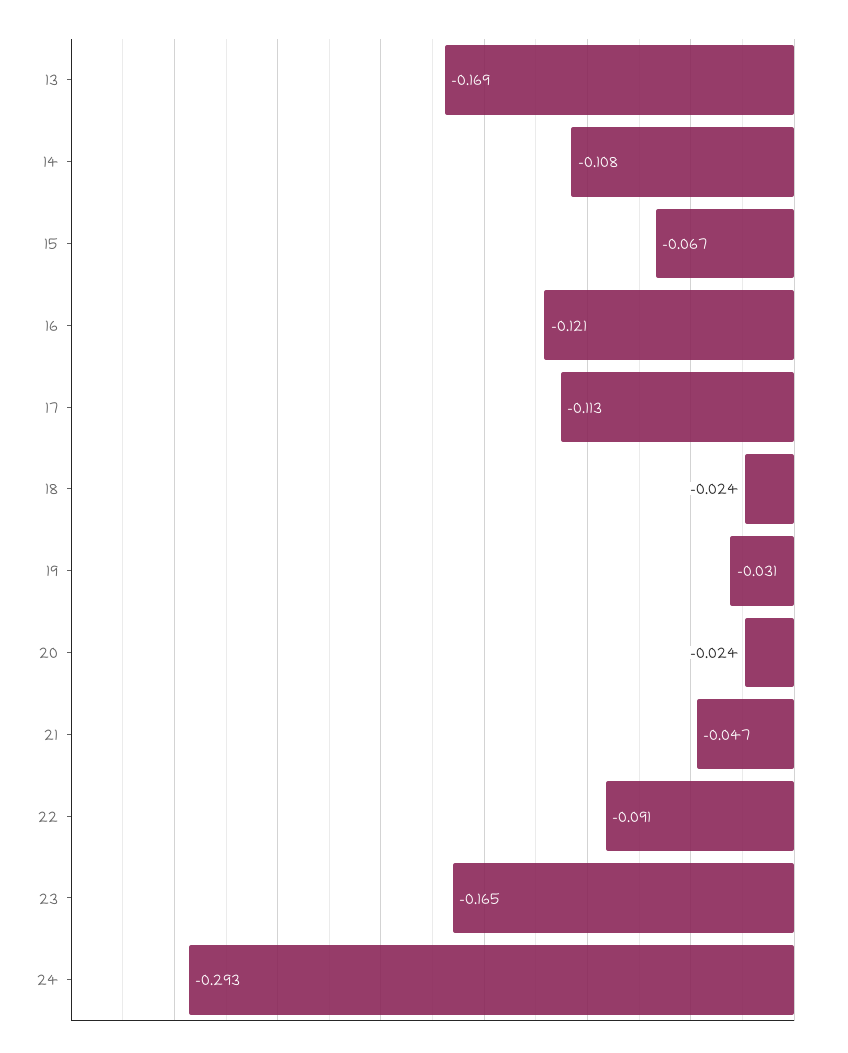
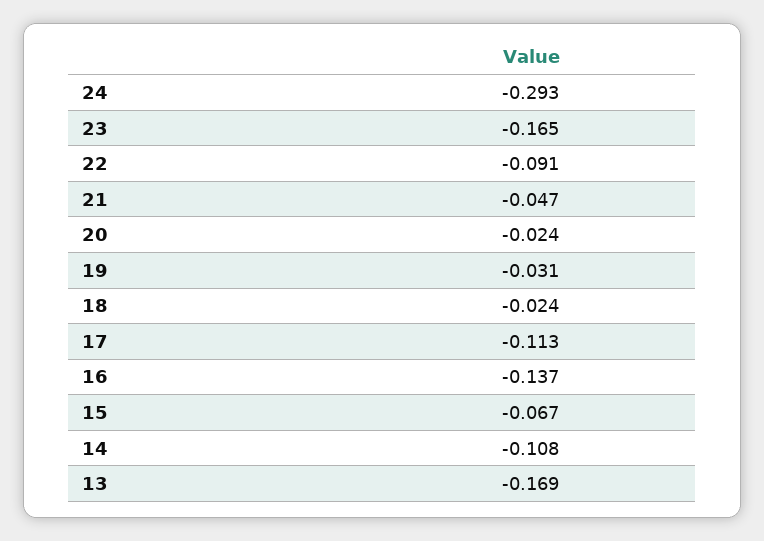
16: -0.121 -> -0.137

